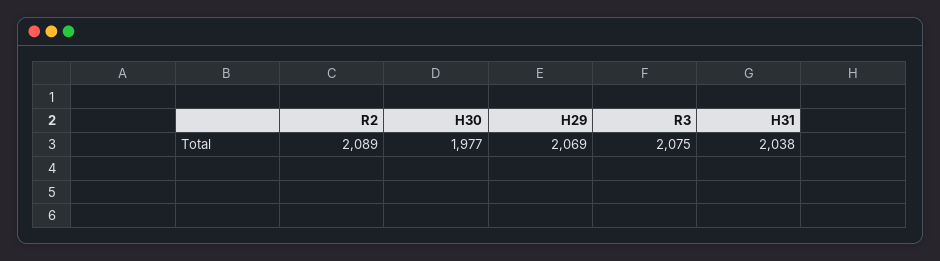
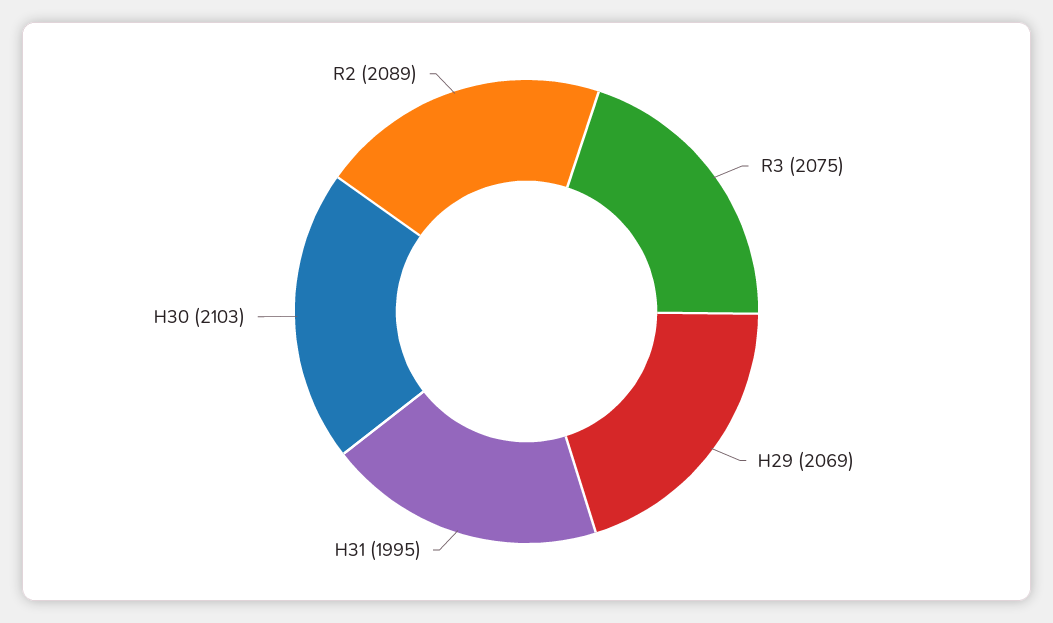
H30: 1977 -> 2103
H31: 2038 -> 1995

